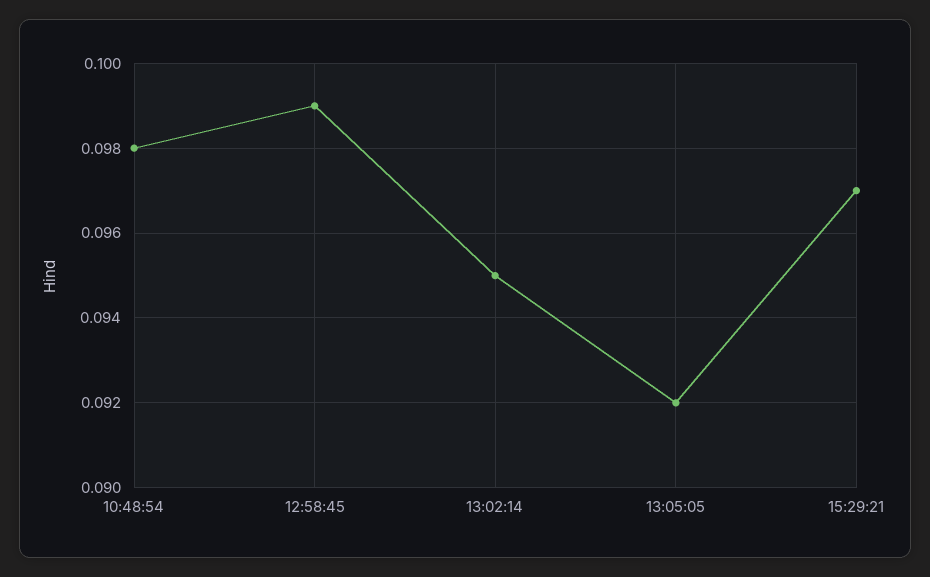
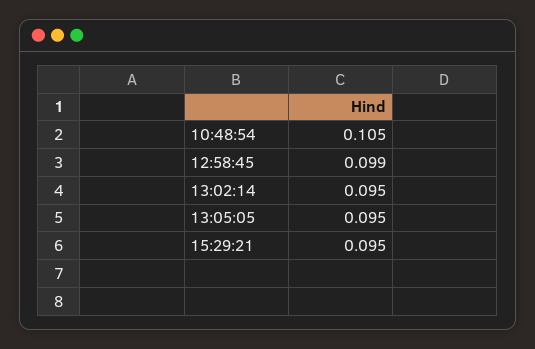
10:48:54: 0.098 -> 0.105
13:05:05: 0.092 -> 0.095
15:29:21: 0.097 -> 0.095

